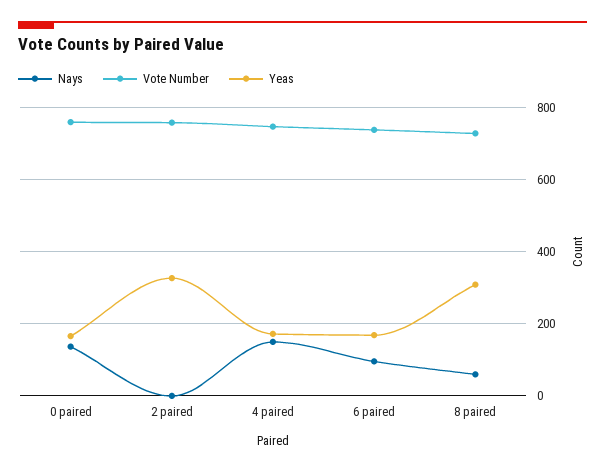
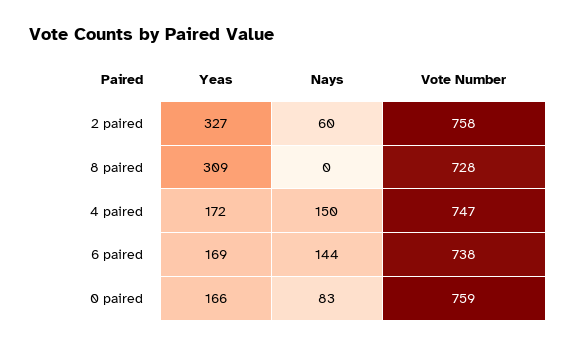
Nays, 0 paired: 140 -> 83
Nays, 2 paired: 0 -> 60
Nays, 6 paired: 100 -> 144
Nays, 8 paired: 60 -> 0

